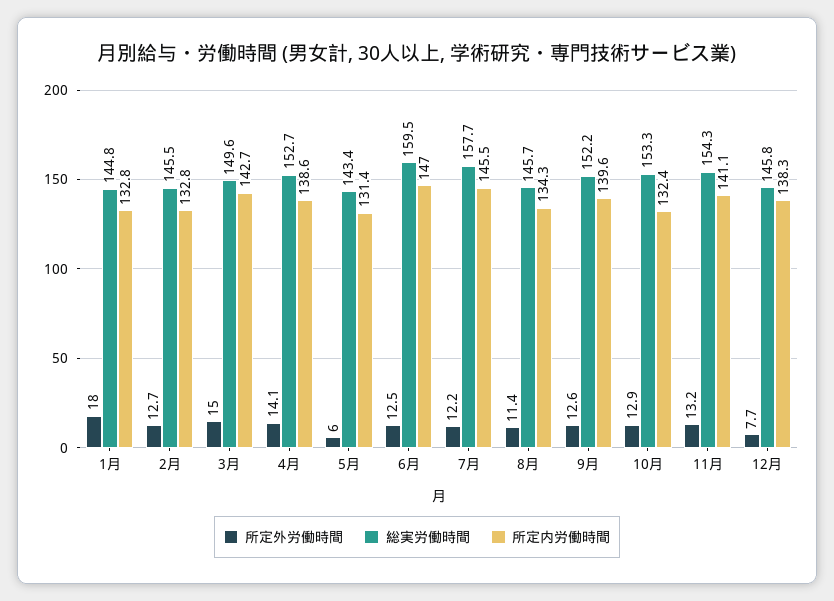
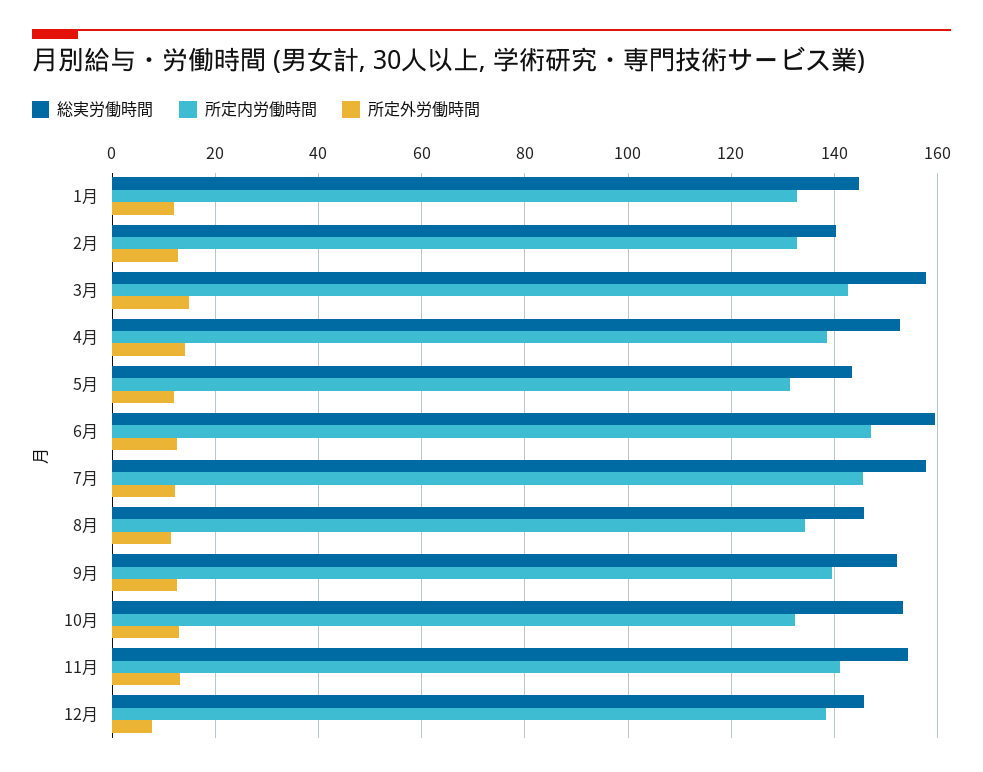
所定外労働時間, 1月: 18 -> 12
総実労働時間, 2月: 145.5 -> 140
総実労働時間, 3月: 149.6 -> 158
所定外労働時間, 5月: 6 -> 12

